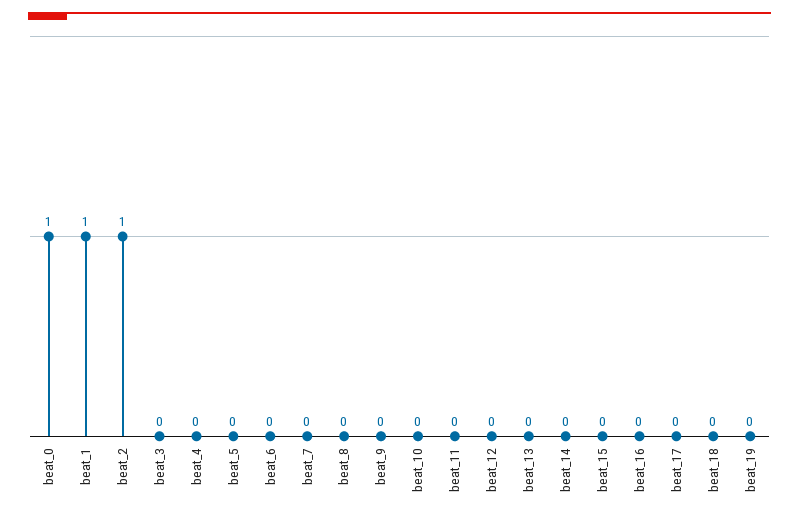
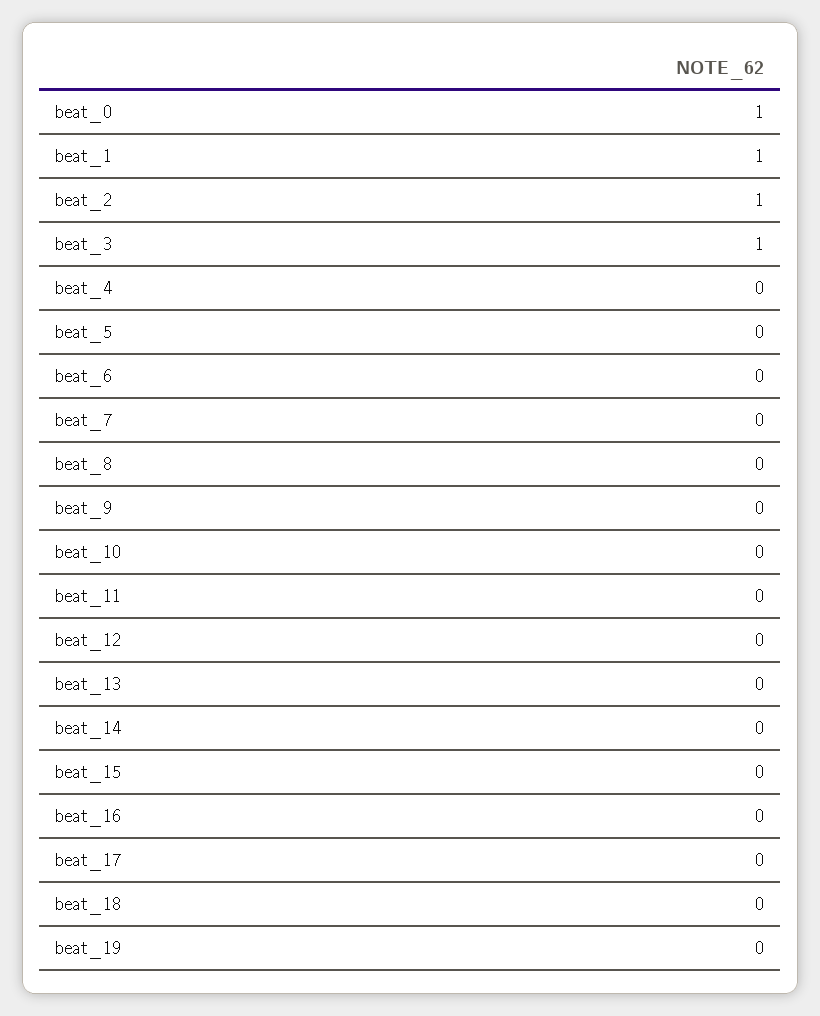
beat_3: 0 -> 1

